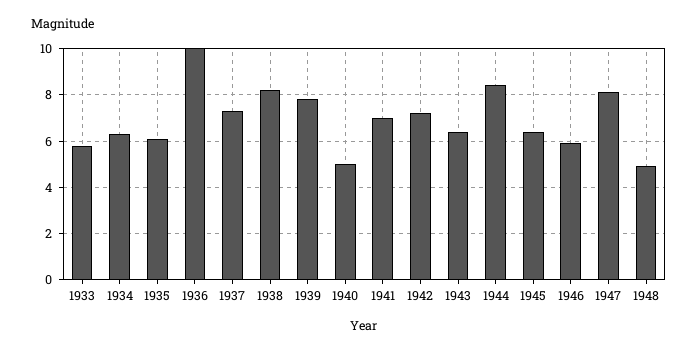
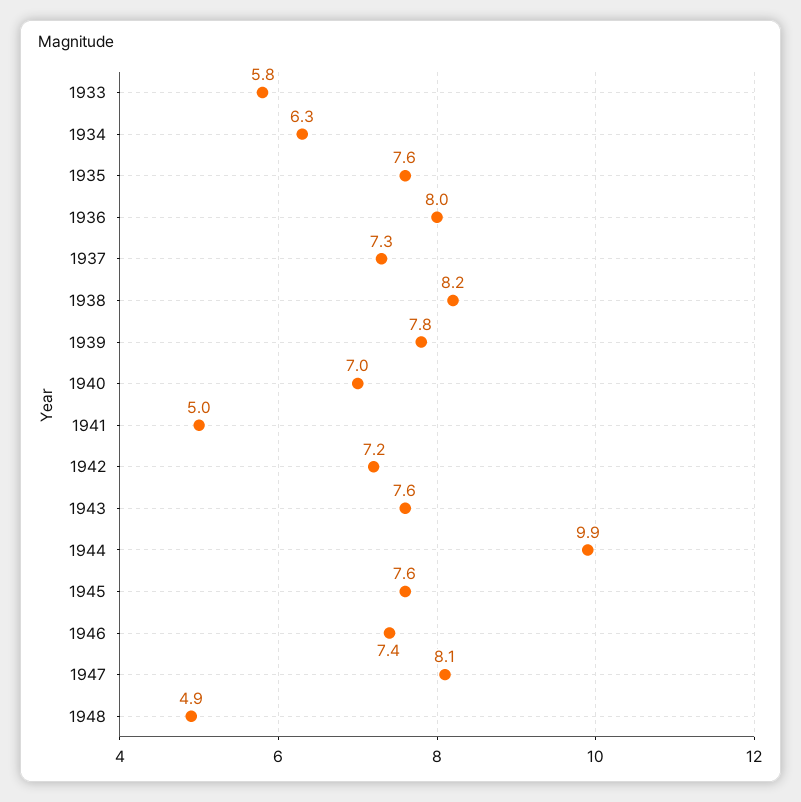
1935: 6 -> 7.6
1936: 10 -> 8
1940: 5 -> 7
1941: 7 -> 5
1943: 6.5 -> 7.6
1944: 8.5 -> 9.9
1945: 6.5 -> 7.6
1946: 6 -> 7.4

